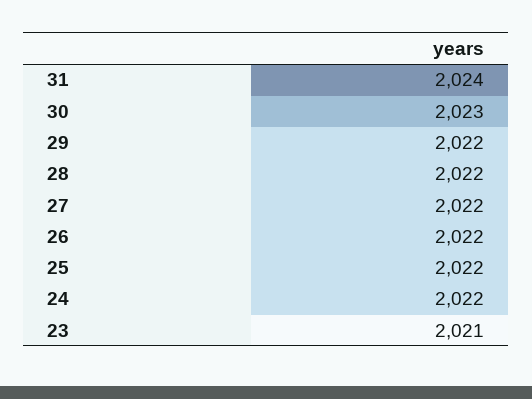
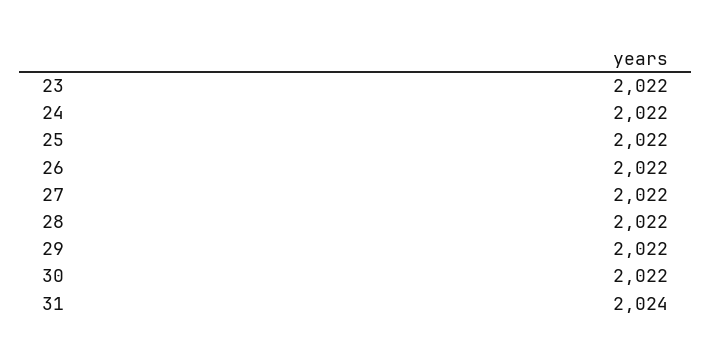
30: 2023 -> 2022
23: 2021 -> 2022

